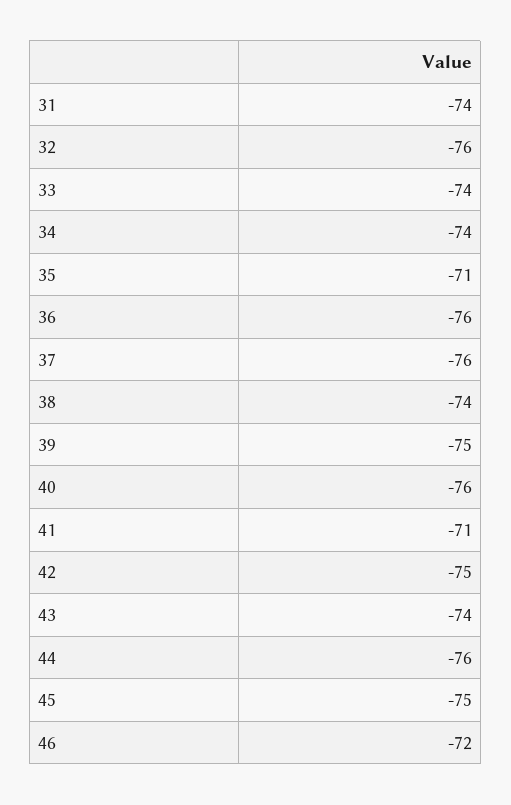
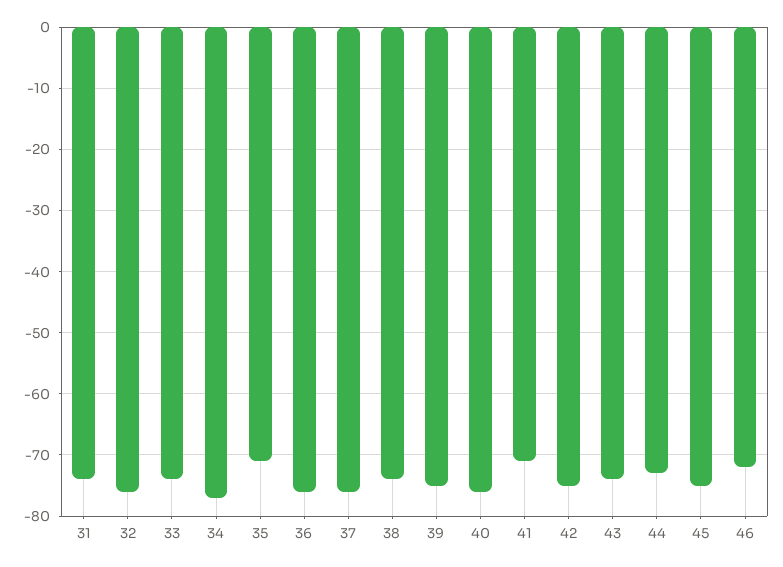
34: -74 -> -77
44: -76 -> -73

